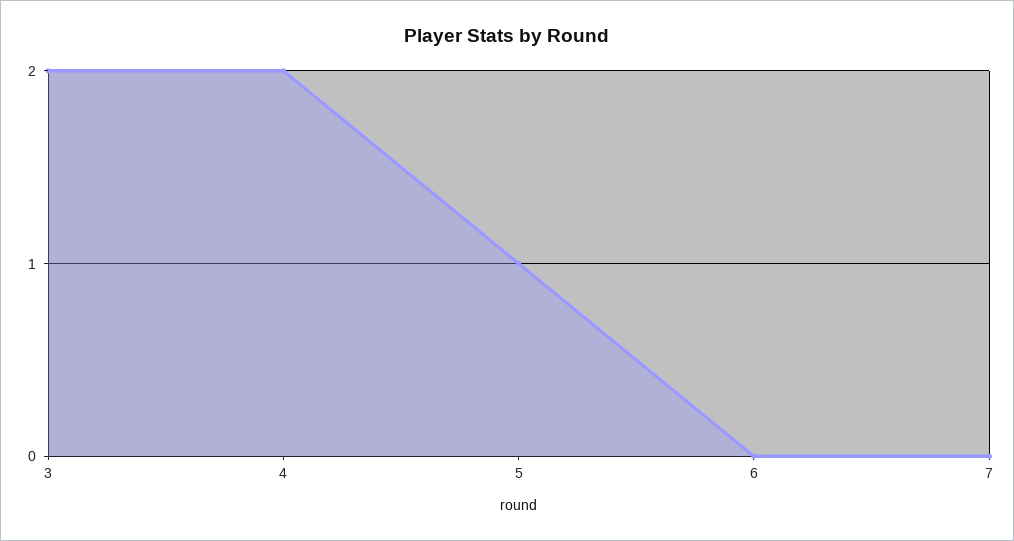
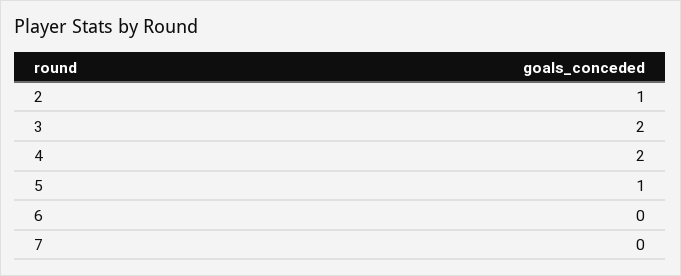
2: none -> 1

